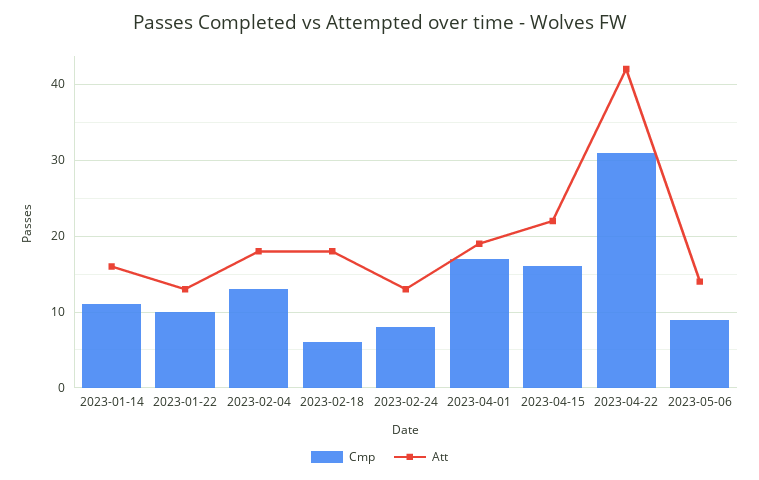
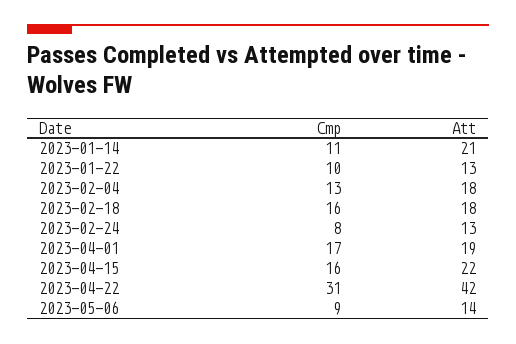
Att, 2023-01-14: 16 -> 21
Cmp, 2023-02-18: 6 -> 16

